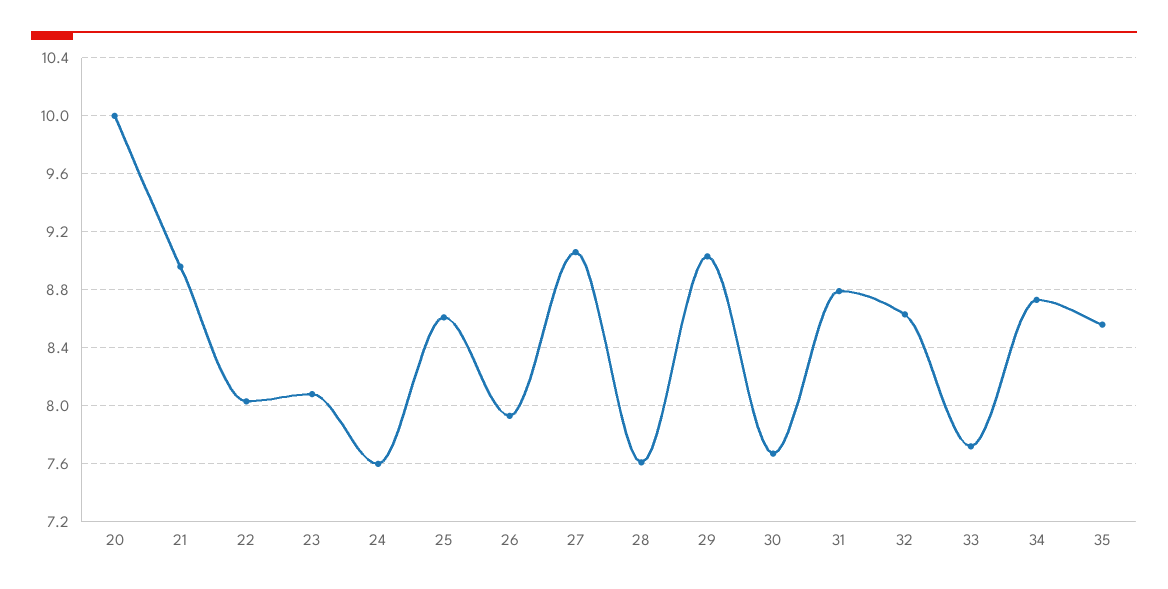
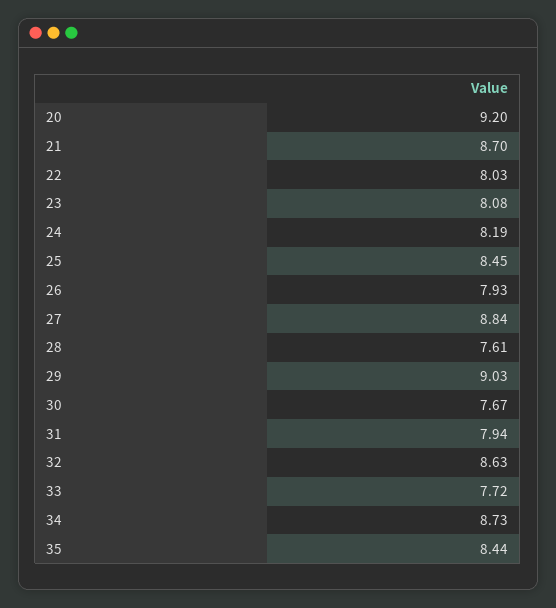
20: 10 -> 9.2
21: 8.95 -> 8.7
24: 7.6 -> 8.19
25: 8.6 -> 8.45
27: 9.05 -> 8.84
31: 8.8 -> 7.94
35: 8.55 -> 8.44

